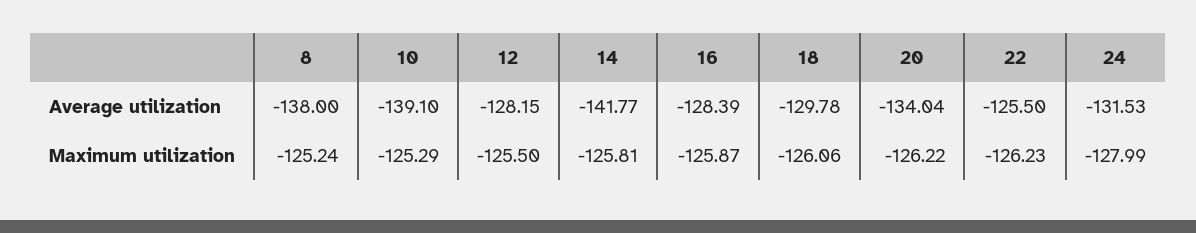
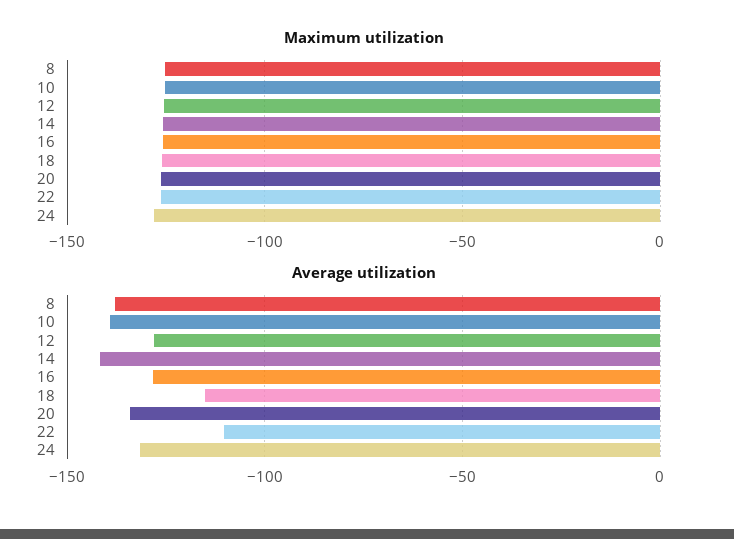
Average utilization, 18: -129.78 -> -115
Average utilization, 22: -125.5 -> -110

